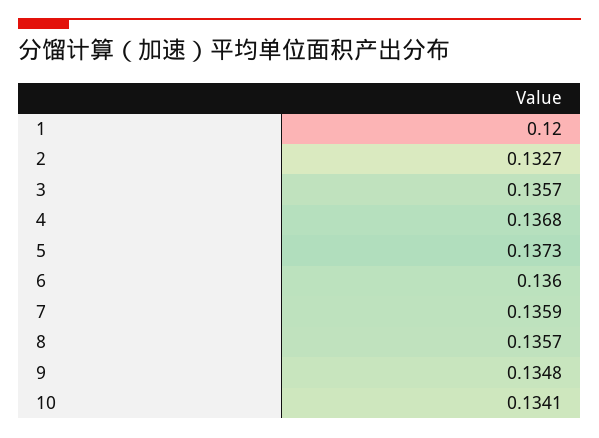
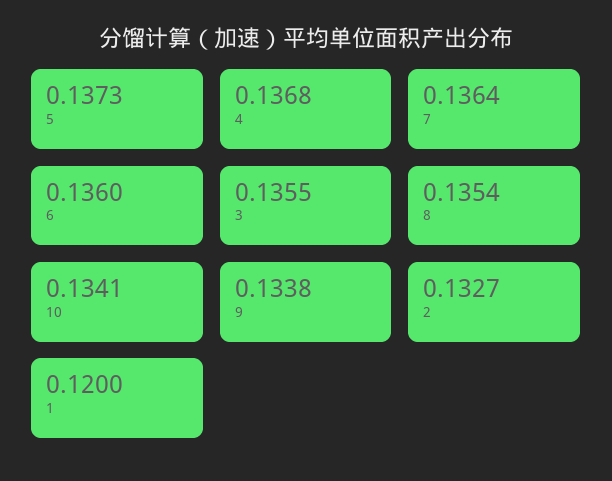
3: 0.1357 -> 0.1355
7: 0.1359 -> 0.1364
8: 0.1357 -> 0.1354
9: 0.1348 -> 0.1338

